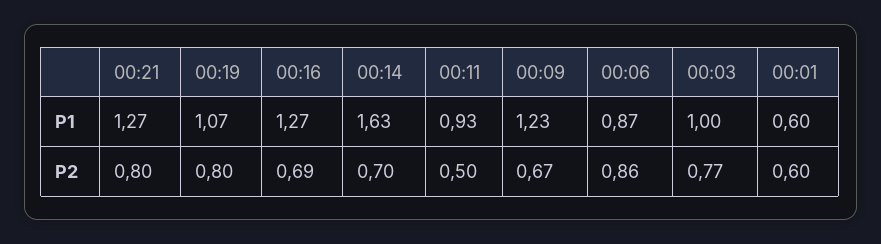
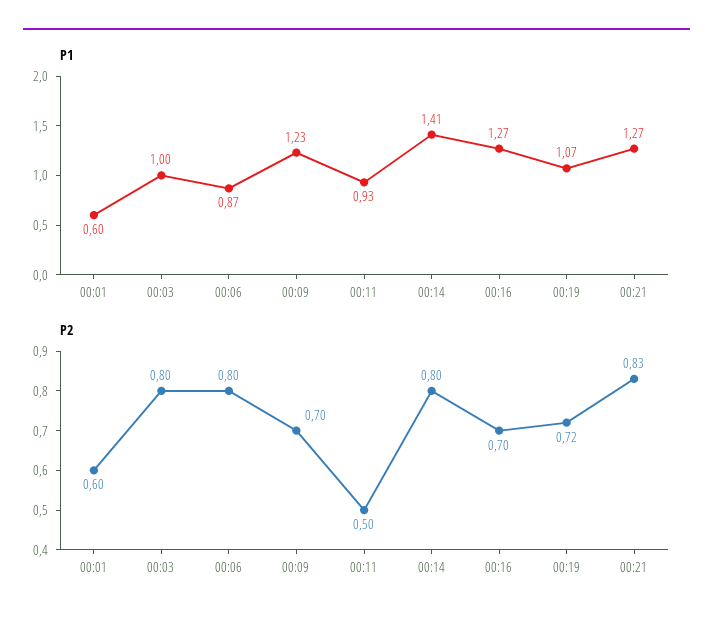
P1, 00:14: 1.63 -> 1.41
P2, 00:21: 0.8 -> 0.83
P2, 00:19: 0.8 -> 0.72
P2, 00:16: 0.69 -> 0.7
P2, 00:14: 0.7 -> 0.8
P2, 00:09: 0.67 -> 0.7
P2, 00:06: 0.86 -> 0.8
P2, 00:03: 0.77 -> 0.8

